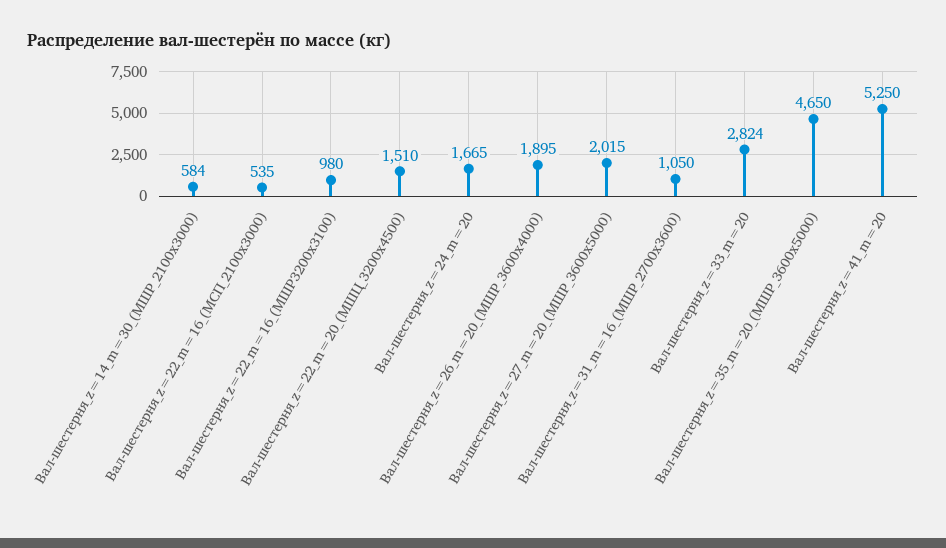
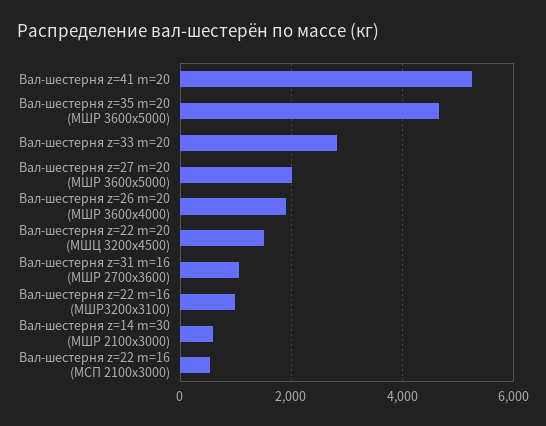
Вал-шестерня_z=24_m=20: 1665 -> none

